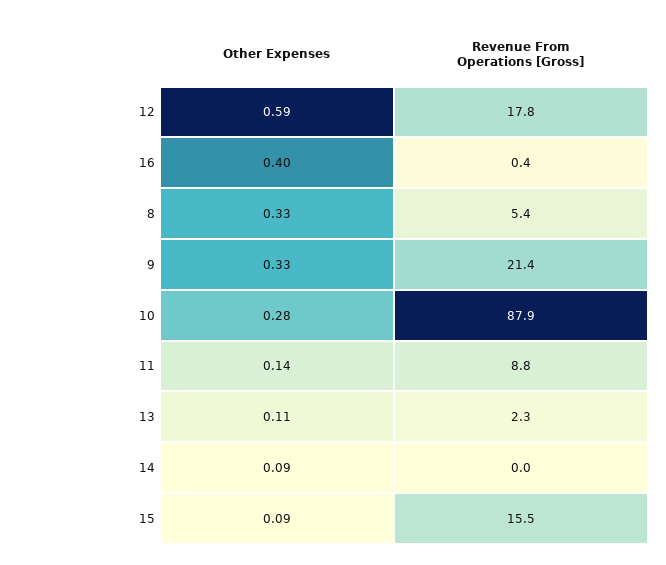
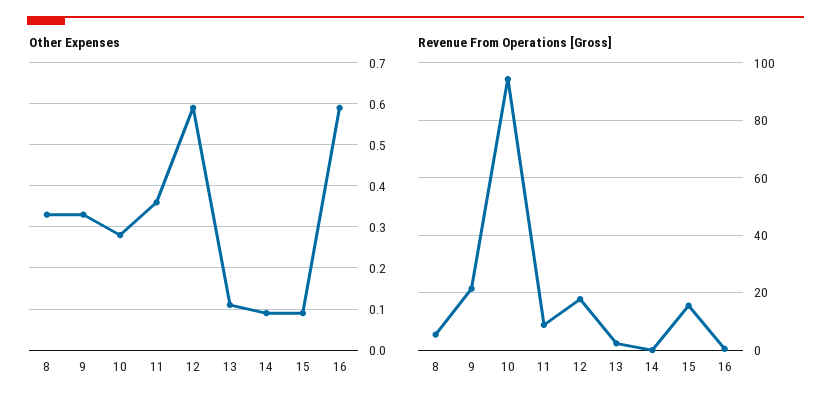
Other Expenses, 16: 0.4 -> 0.6
Revenue From Operations [Gross], 10: 87.9 -> 95
Other Expenses, 11: 0.14 -> 0.35

